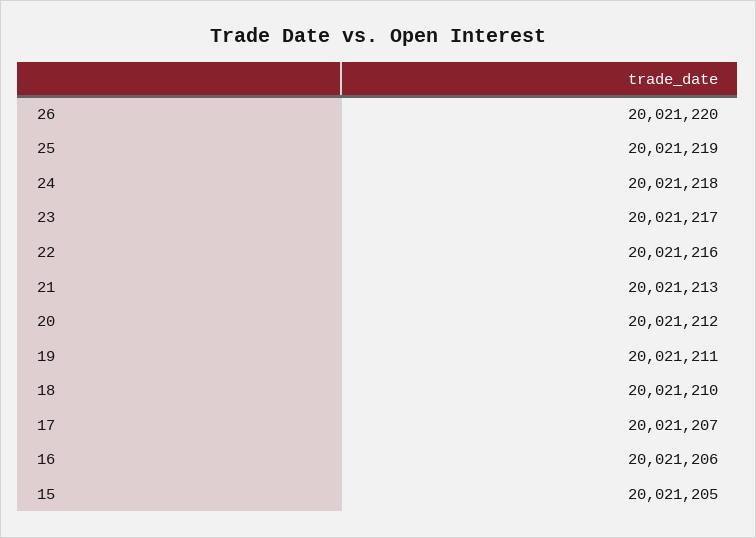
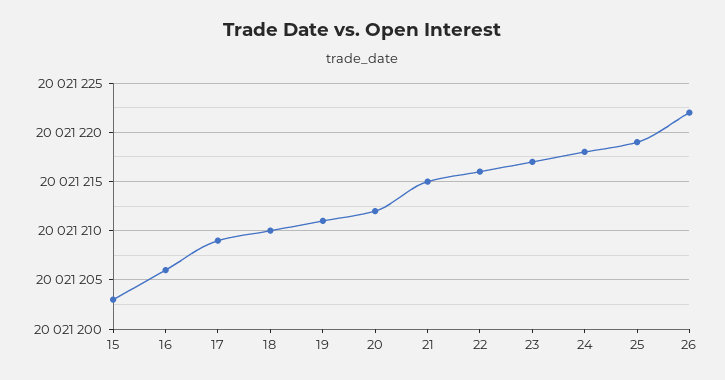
26: 20021220 -> 20021222
21: 20021213 -> 20021215
17: 20021207 -> 20021209
15: 20021205 -> 20021203

